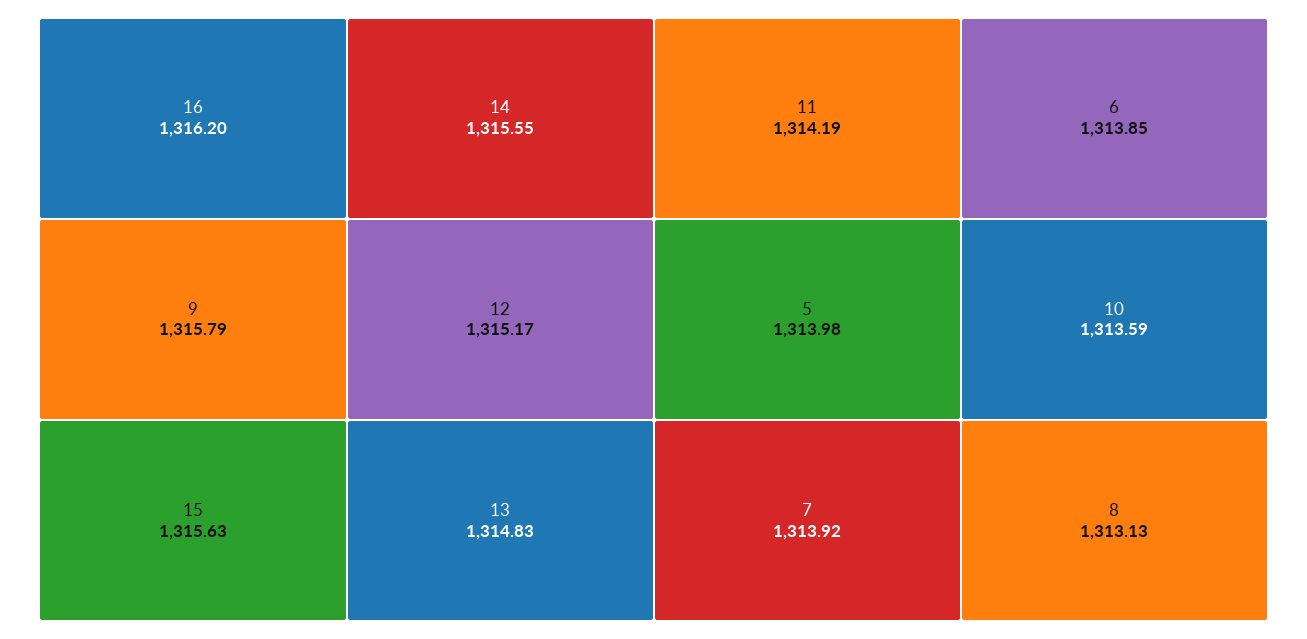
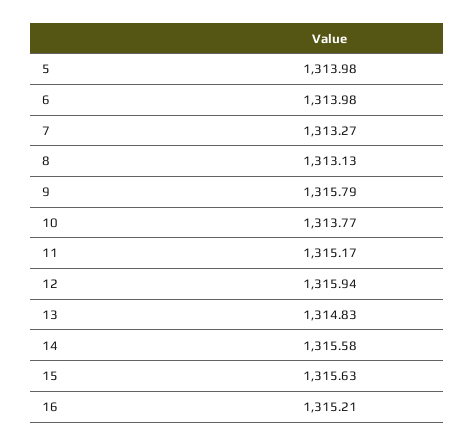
16: 1316.2 -> 1315.21
14: 1315.55 -> 1315.58
12: 1315.17 -> 1315.94
11: 1314.19 -> 1315.17
7: 1313.92 -> 1313.27
6: 1313.85 -> 1313.98
10: 1313.59 -> 1313.77

